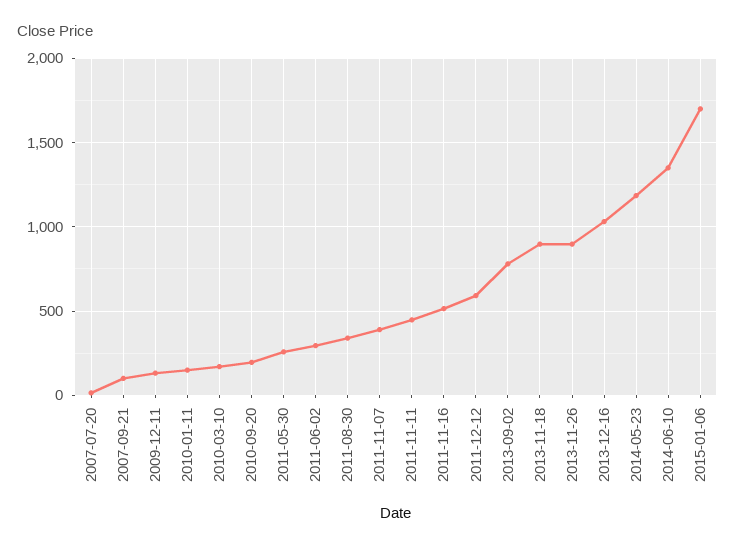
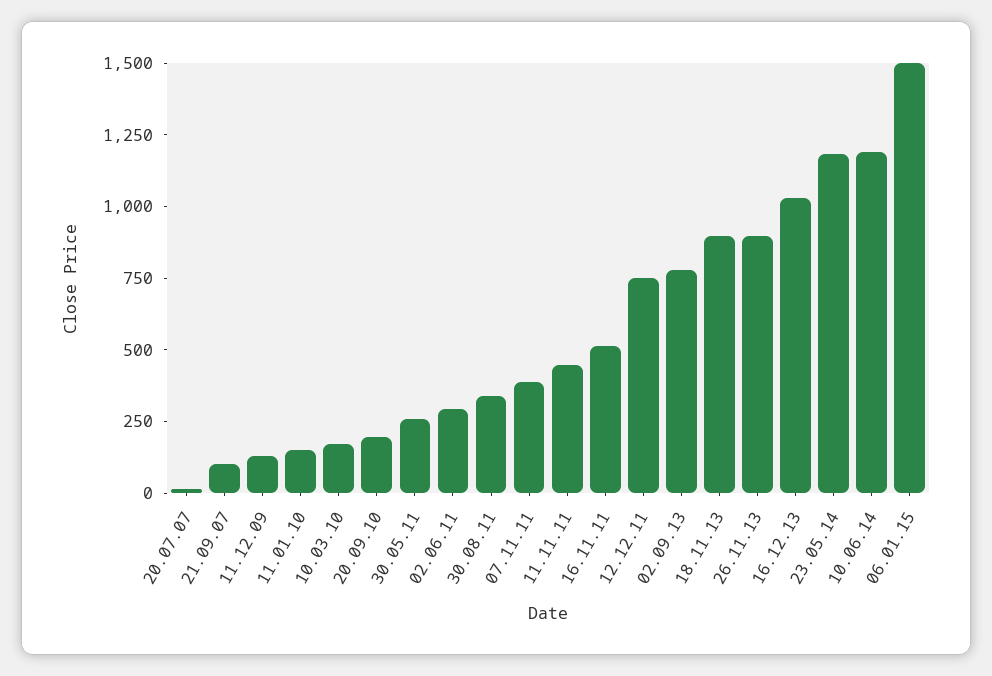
2011-12-12: 600 -> 750
2014-06-10: 1350 -> 1200
2015-01-06: 1700 -> 1500

